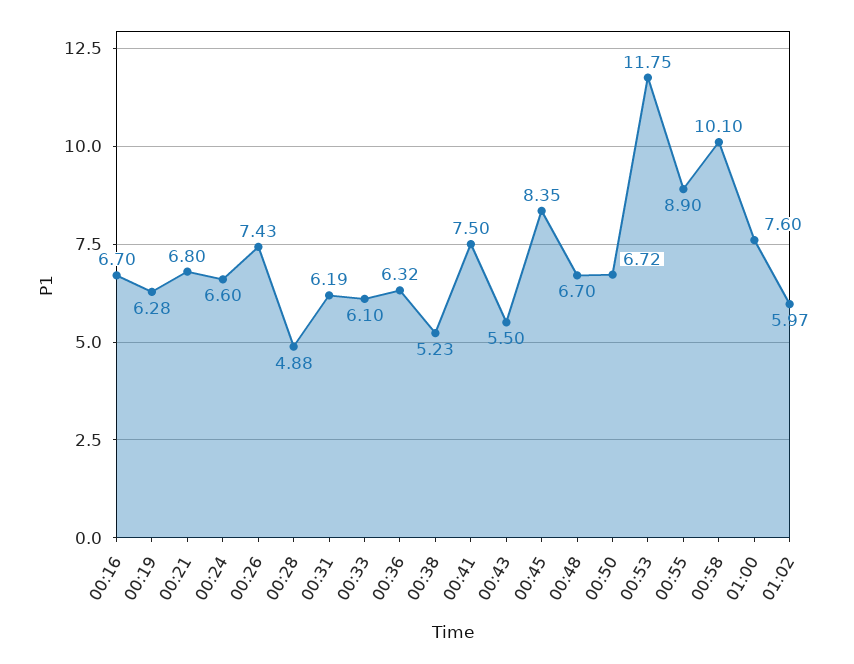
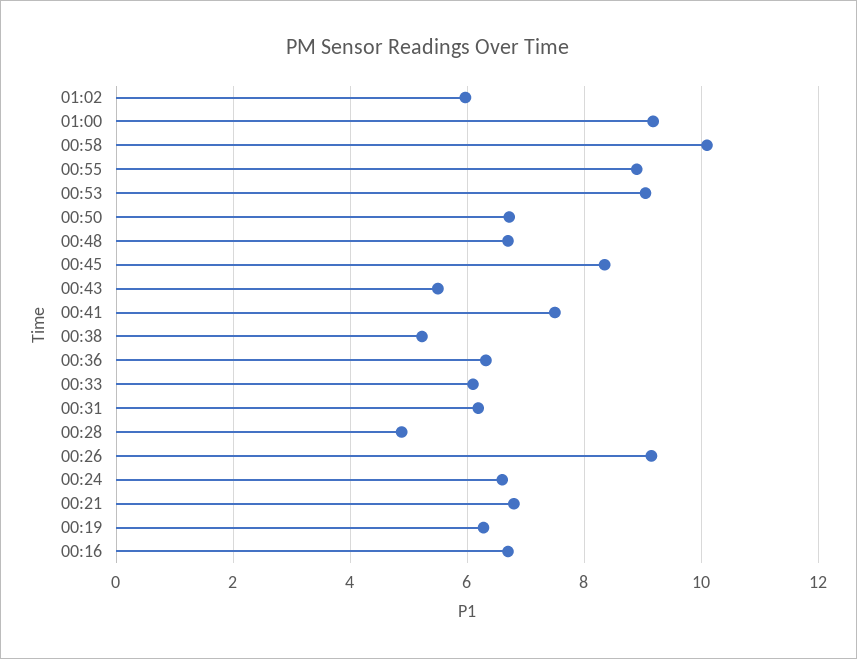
00:26: 7.43 -> 9.2
00:53: 11.75 -> 9
01:00: 7.6 -> 9.2

